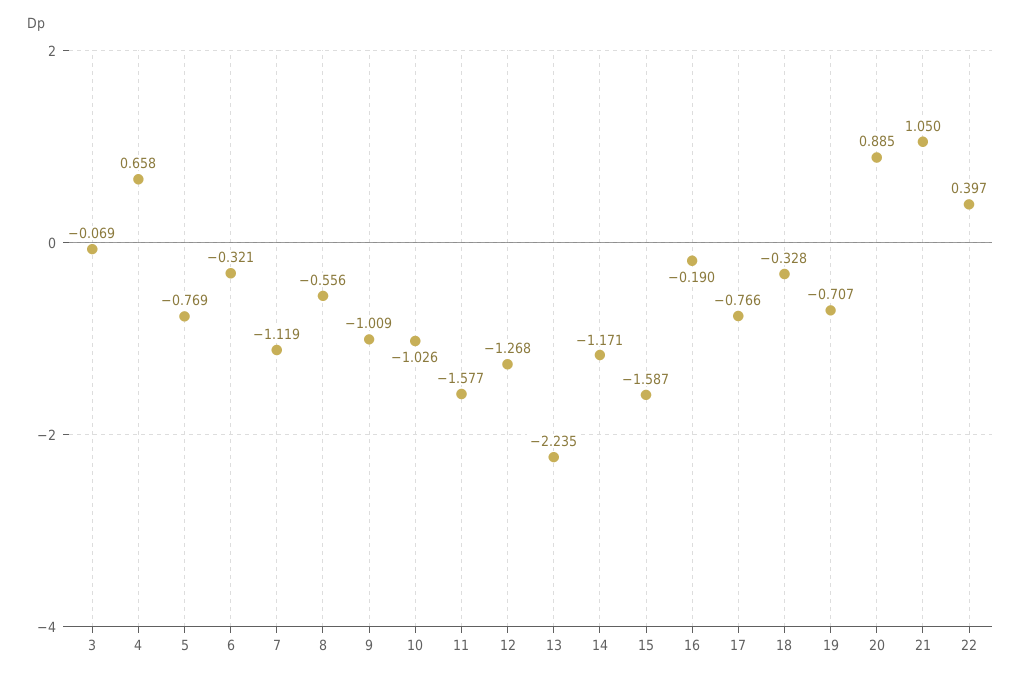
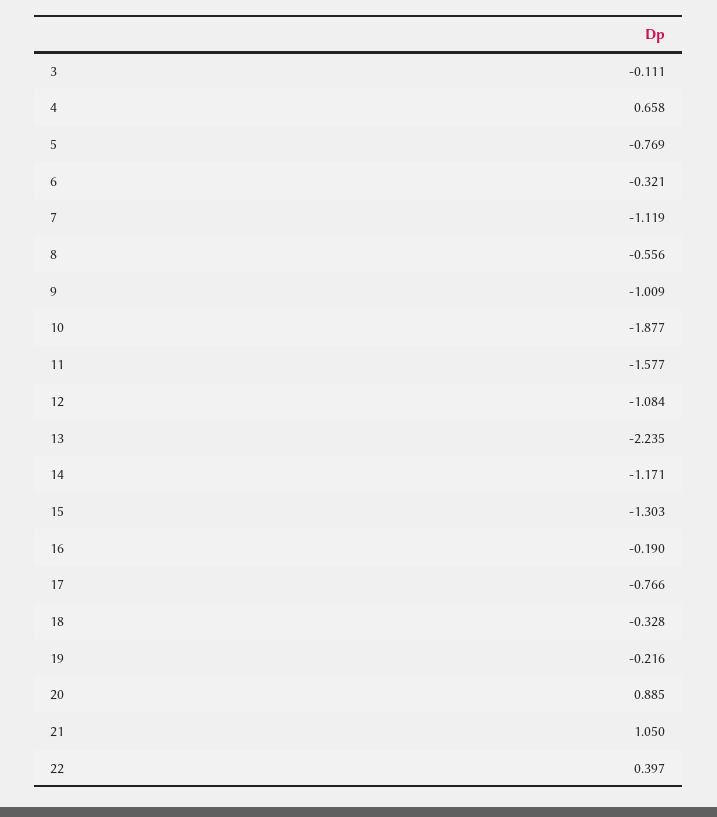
3: -0.069 -> -0.111
10: -1.026 -> -1.877
12: -1.268 -> -1.084
15: -1.587 -> -1.303
19: -0.707 -> -0.216

